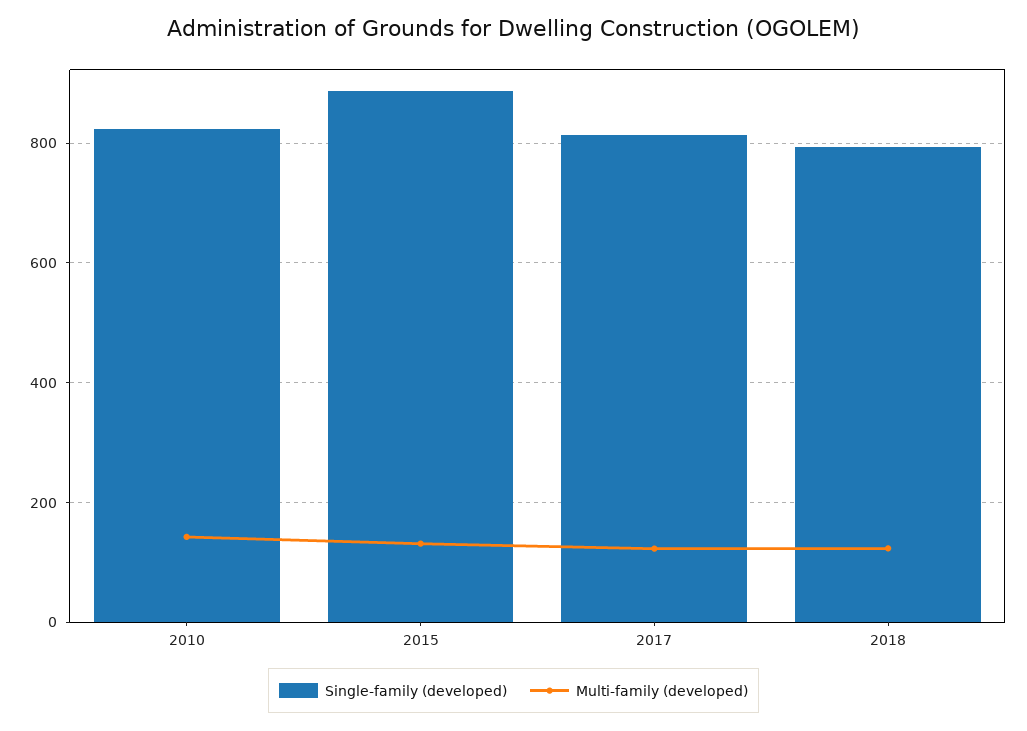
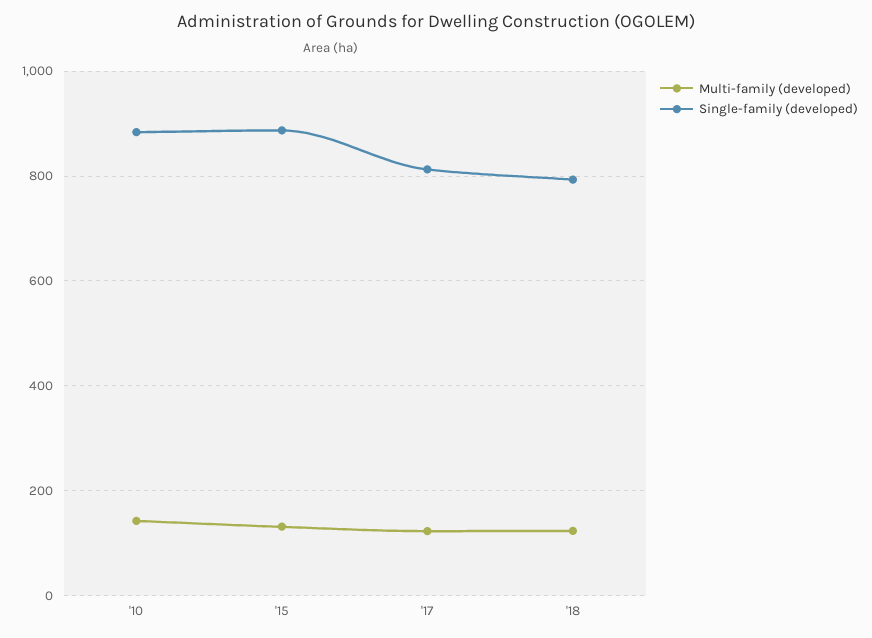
Single-family (developed), 2010: 820 -> 880

